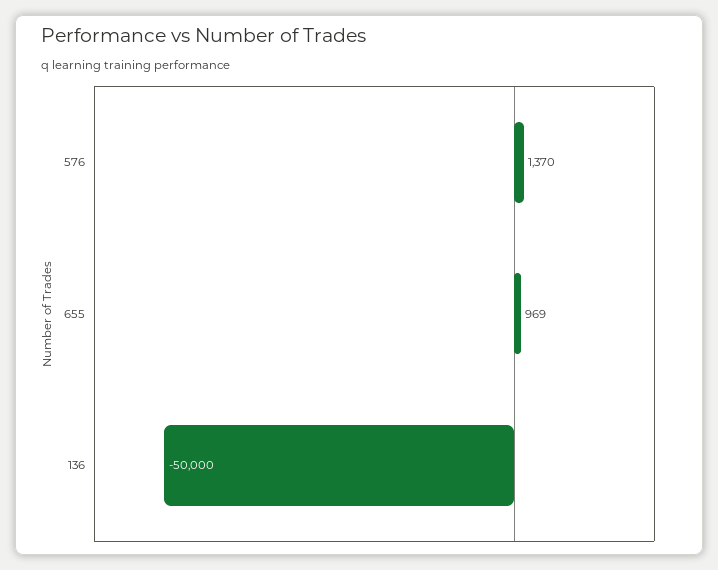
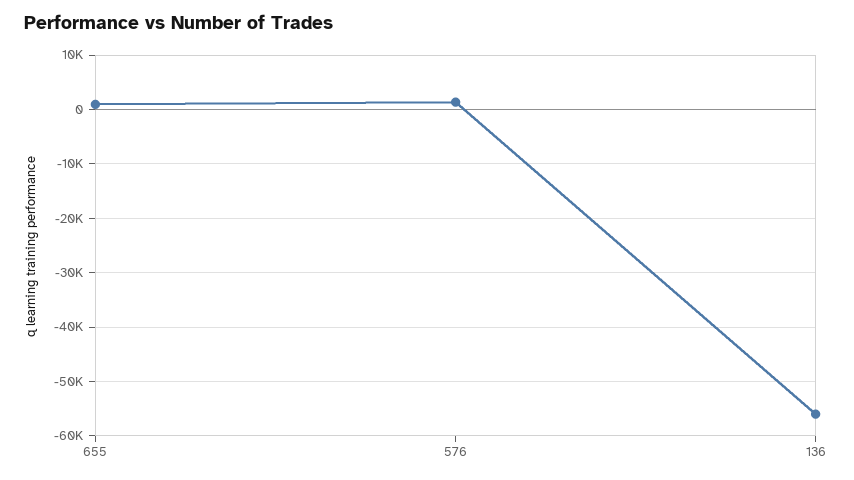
136: -50000 -> -56000

